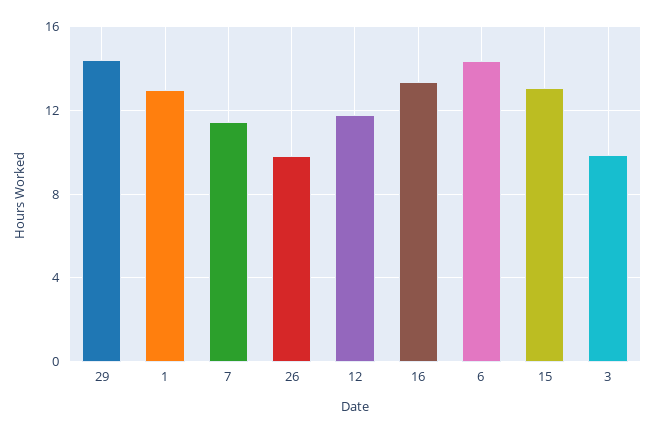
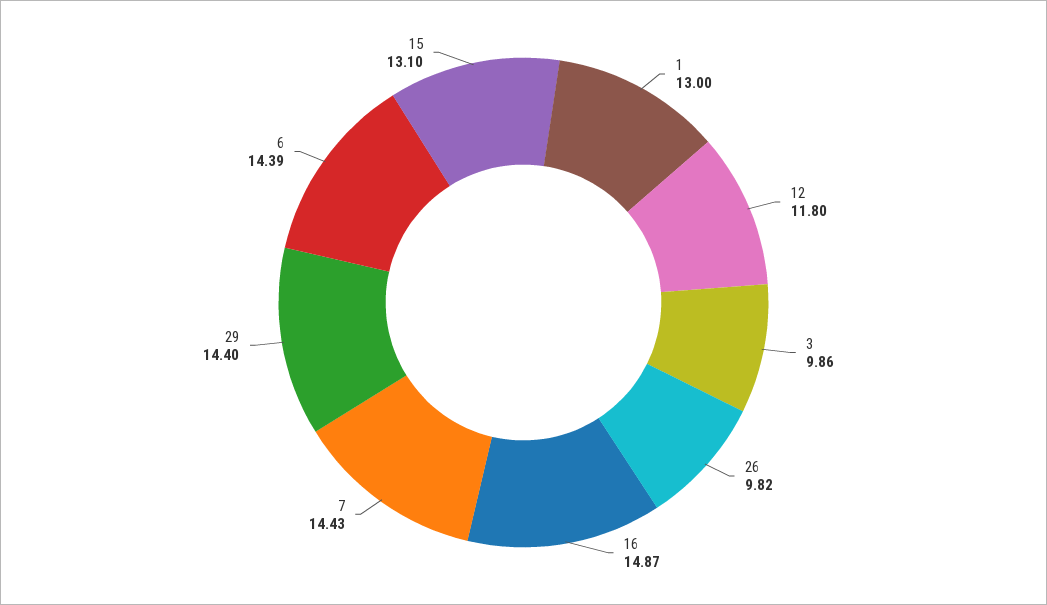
7: 11.5 -> 14.43
16: 13.5 -> 14.87

